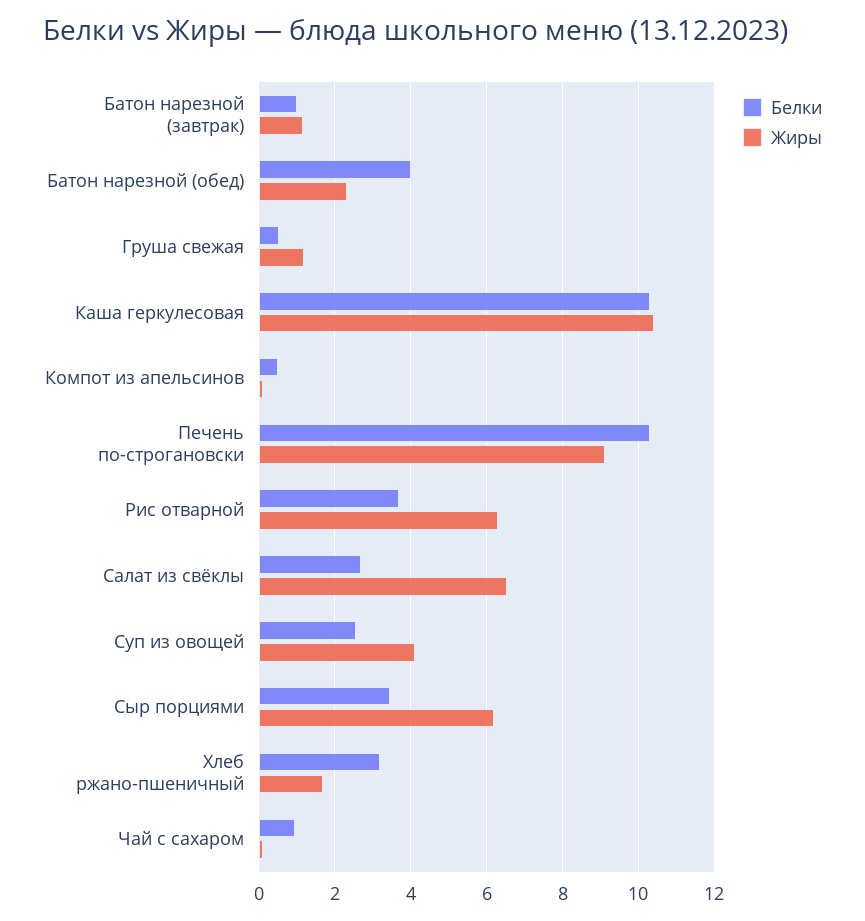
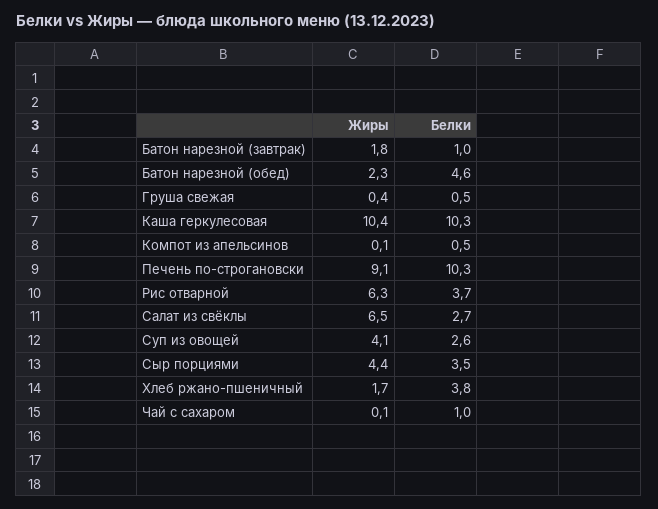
Жиры, Батон нарезной (завтрак): 1.2 -> 1.8
Белки, Батон нарезной (обед): 4 -> 4.6
Жиры, Груша свежая: 1.2 -> 0.4
Жиры, Сыр порциями: 6.2 -> 4.4
Белки, Хлеб ржано-пшеничный: 3.2 -> 3.8

